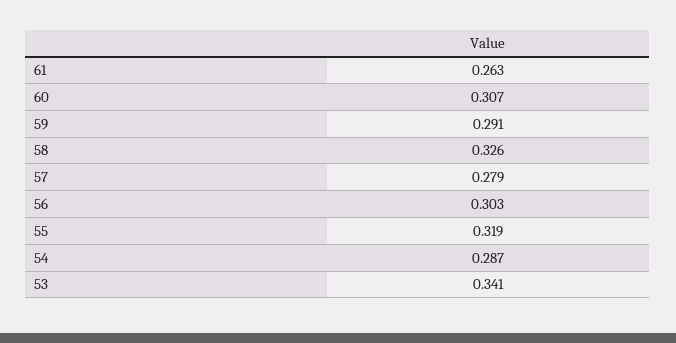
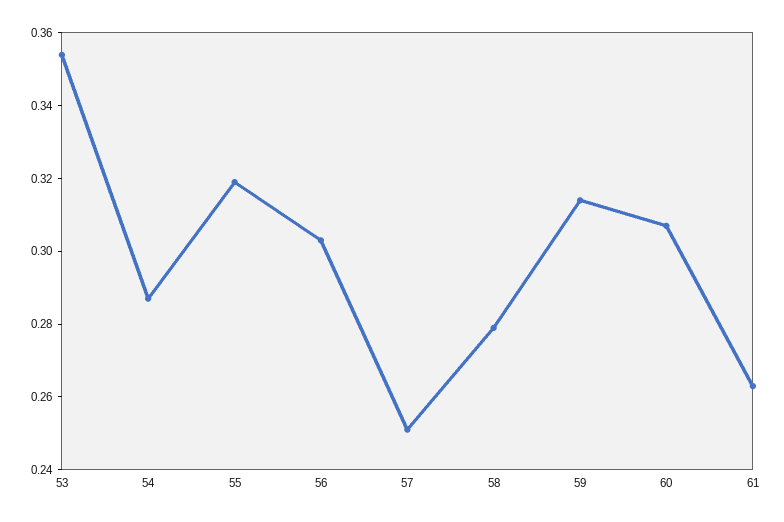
59: 0.291 -> 0.315
58: 0.326 -> 0.28
57: 0.279 -> 0.25
53: 0.341 -> 0.355

